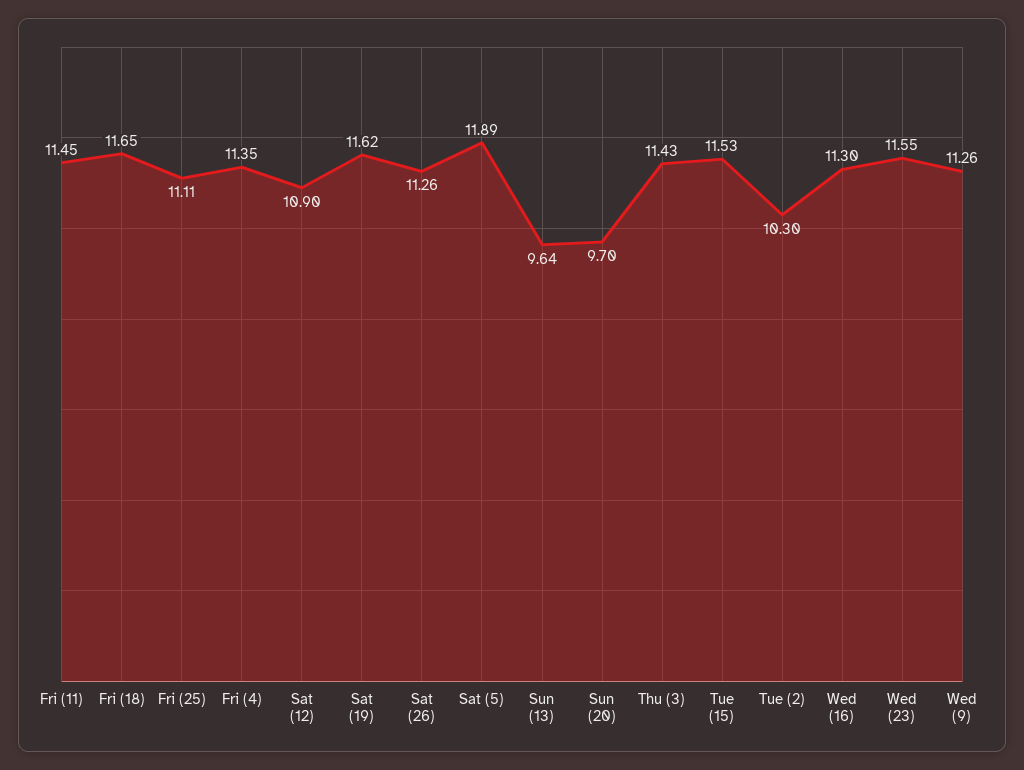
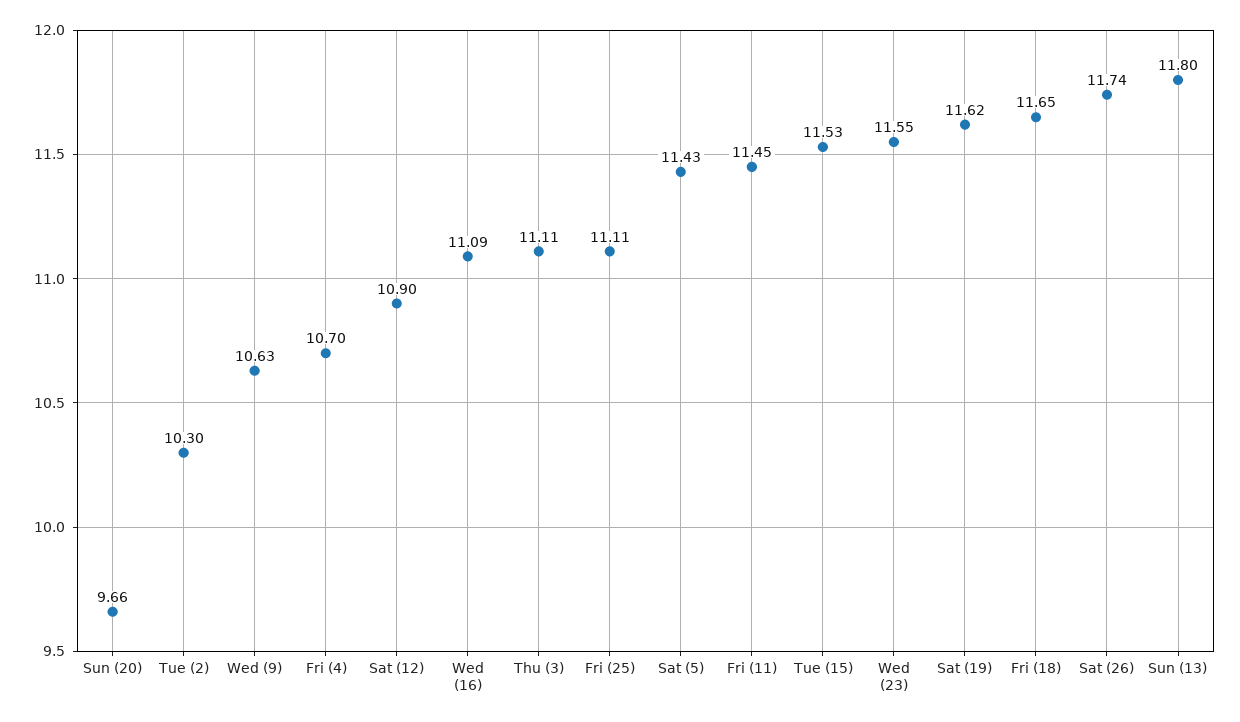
Fri (4): 11.35 -> 10.7
Sat (26): 11.26 -> 11.74
Sat (5): 11.89 -> 11.43
Sun (13): 9.64 -> 11.8
Sun (20): 9.7 -> 9.66
Thu (3): 11.43 -> 11.11
Wed (16): 11.3 -> 11.09
Wed (9): 11.26 -> 10.63

